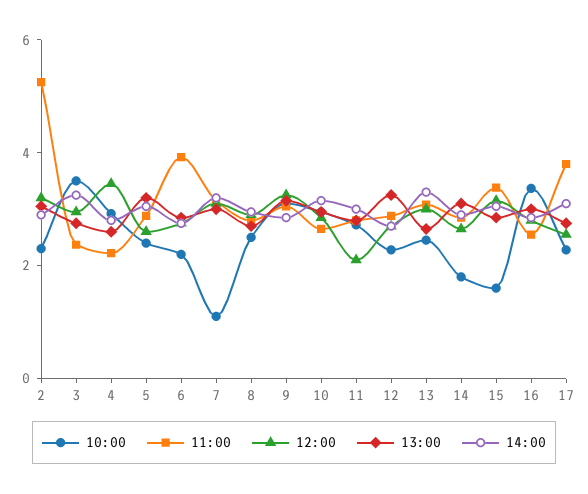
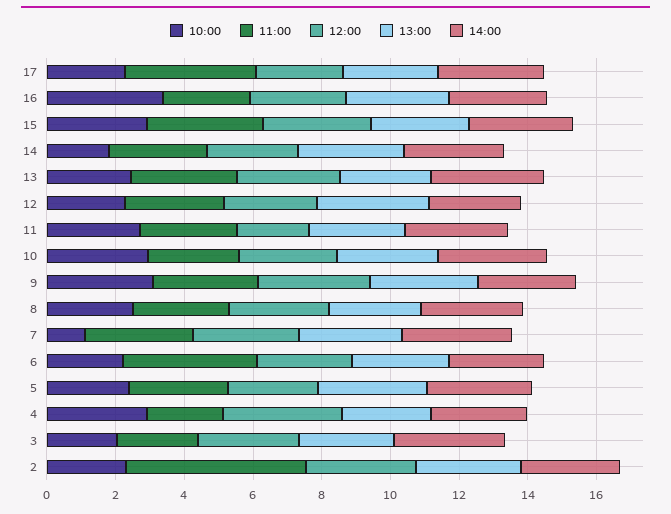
10:00, 3: 3.5 -> 2
10:00, 15: 1.5 -> 3

